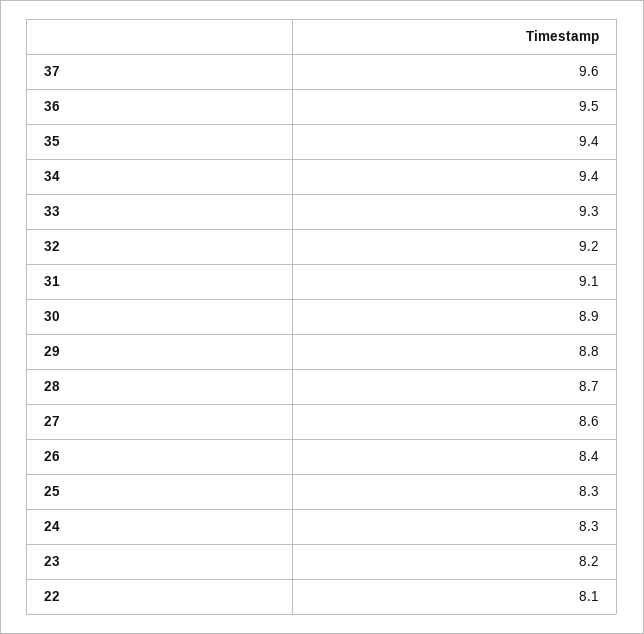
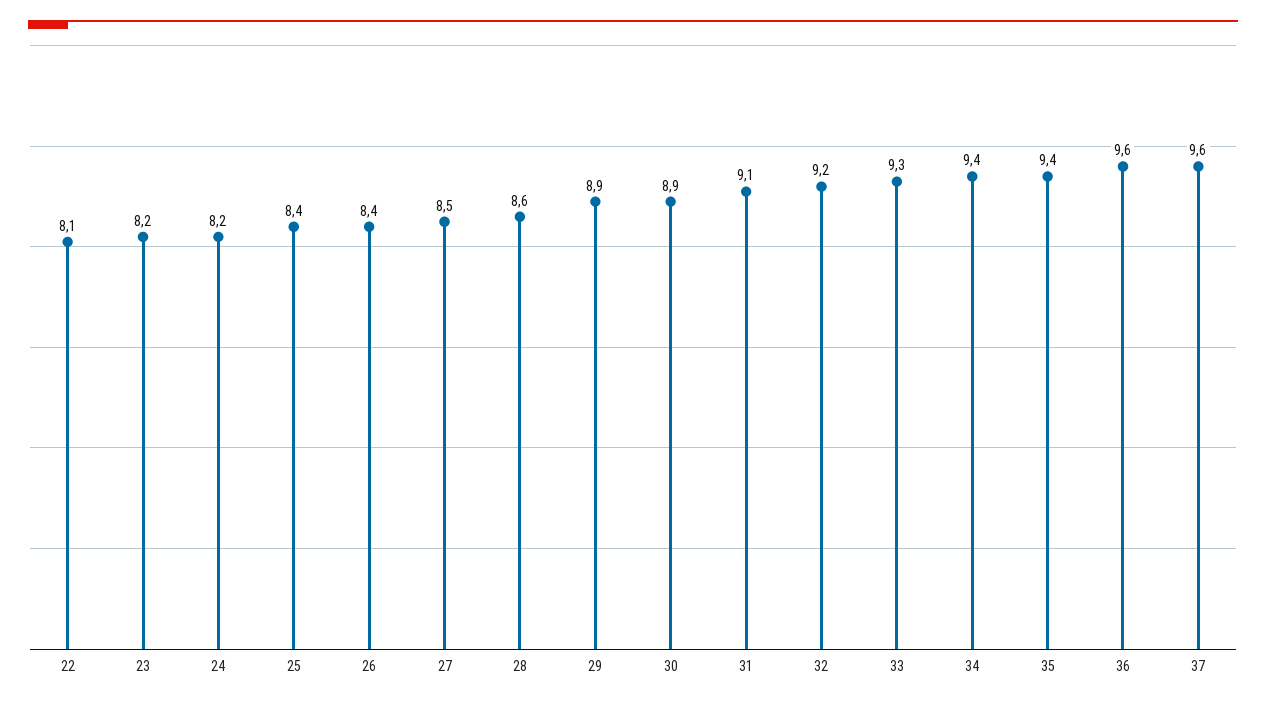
36: 9.5 -> 9.6
29: 8.8 -> 8.9
28: 8.7 -> 8.6
27: 8.6 -> 8.5
25: 8.3 -> 8.4
24: 8.3 -> 8.2

